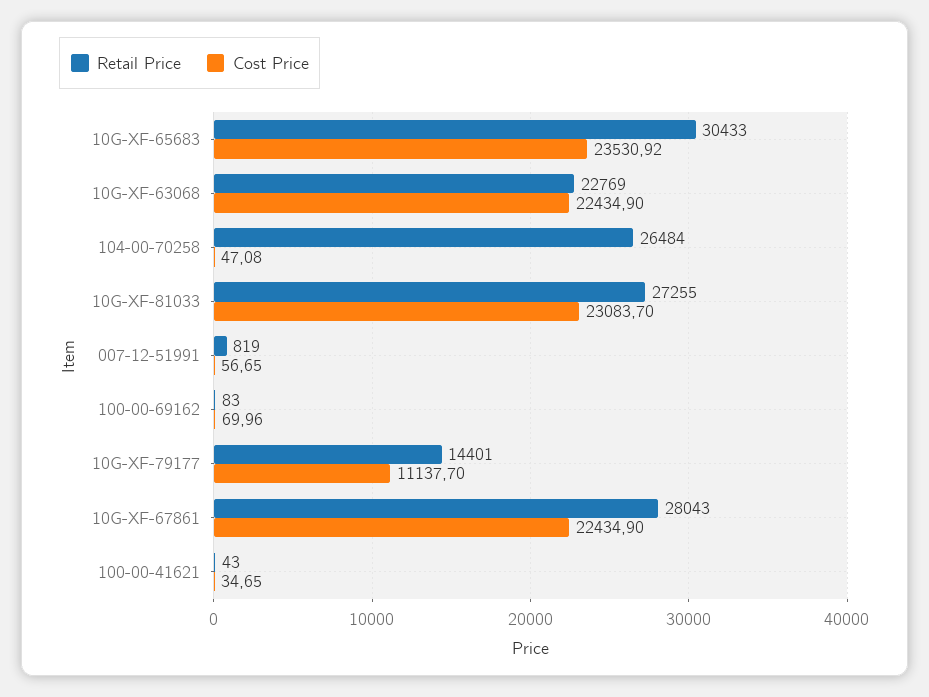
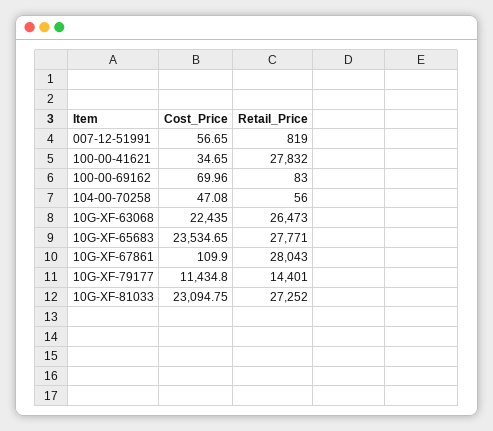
Retail Price, 10G-XF-65683: 30433 -> 27771
Cost Price, 10G-XF-65683: 23530.92 -> 23534.65
Retail Price, 10G-XF-63068: 22769 -> 26473
Cost Price, 10G-XF-63068: 22434.9 -> 22435
Retail Price, 104-00-70258: 26484 -> 56
Retail Price, 10G-XF-81033: 27255 -> 27252
Cost Price, 10G-XF-81033: 23083.7 -> 23094.75
Cost Price, 10G-XF-79177: 11137.7 -> 11434.8
Cost Price, 10G-XF-67861: 22434.9 -> 109.9
Retail Price, 100-00-41621: 43 -> 27832

